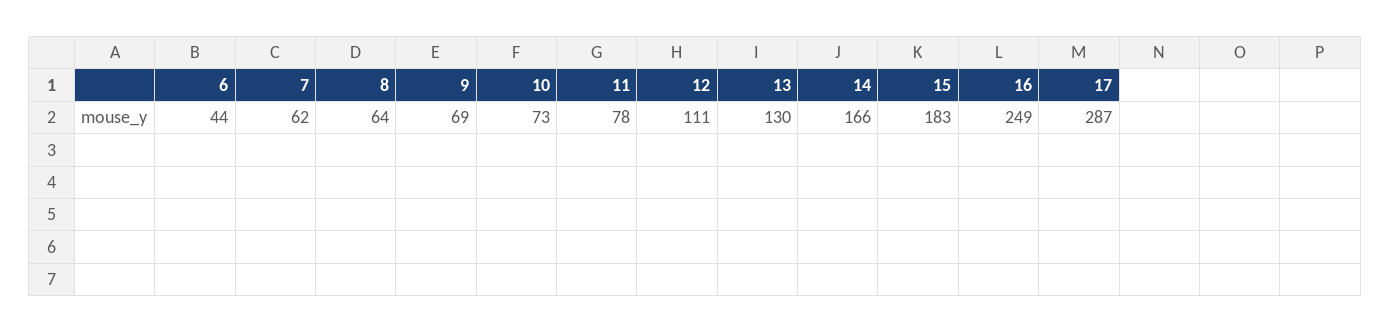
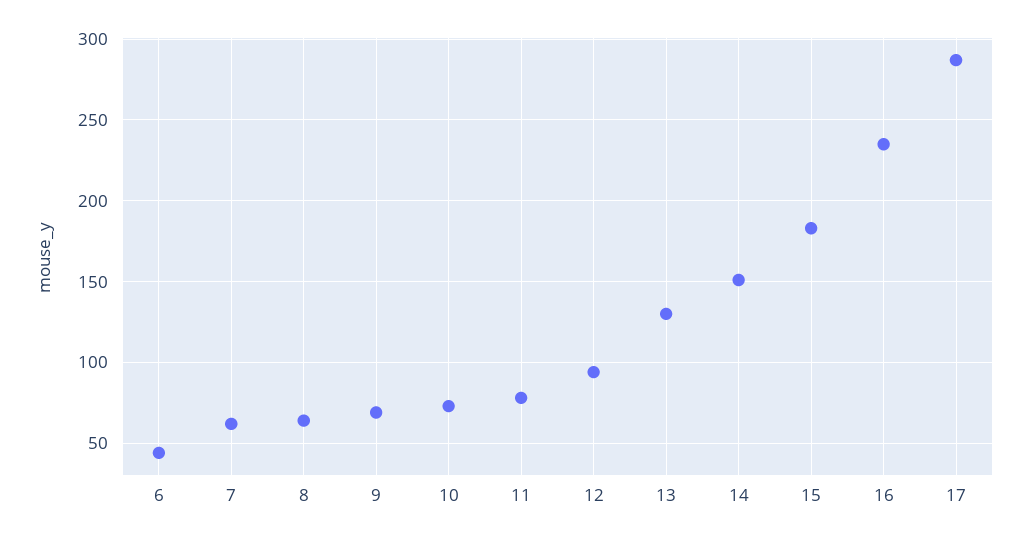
12: 111 -> 95
14: 166 -> 150
16: 249 -> 235

